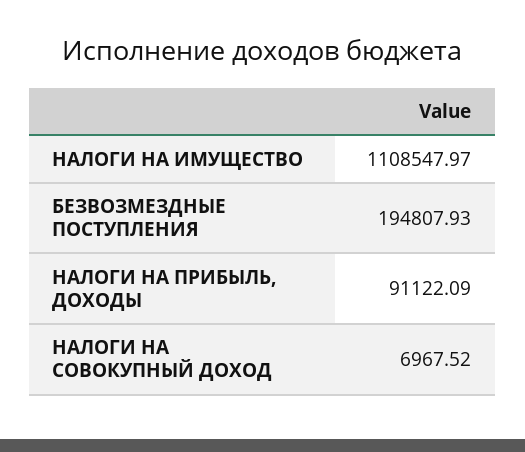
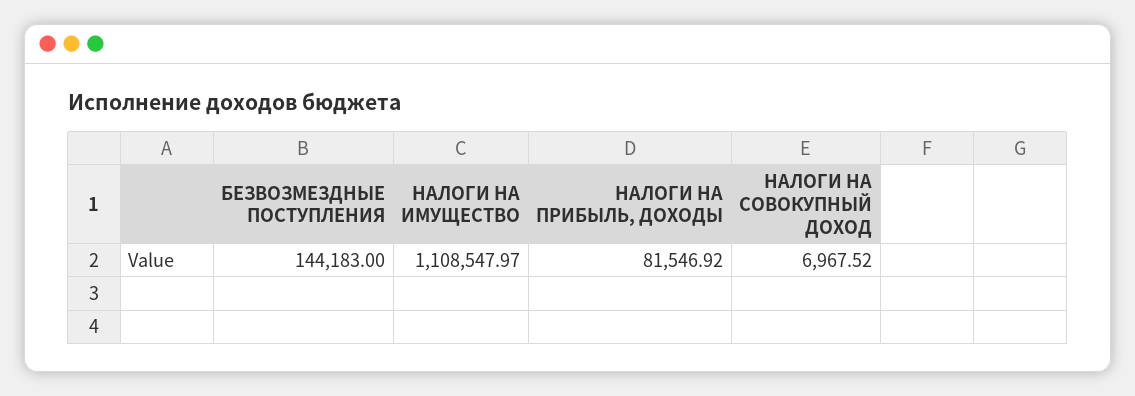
БЕЗВОЗМЕЗДНЫЕ ПОСТУПЛЕНИЯ: 194807.93 -> 144183
НАЛОГИ НА ПРИБЫЛЬ, ДОХОДЫ: 91122.09 -> 81546.92

